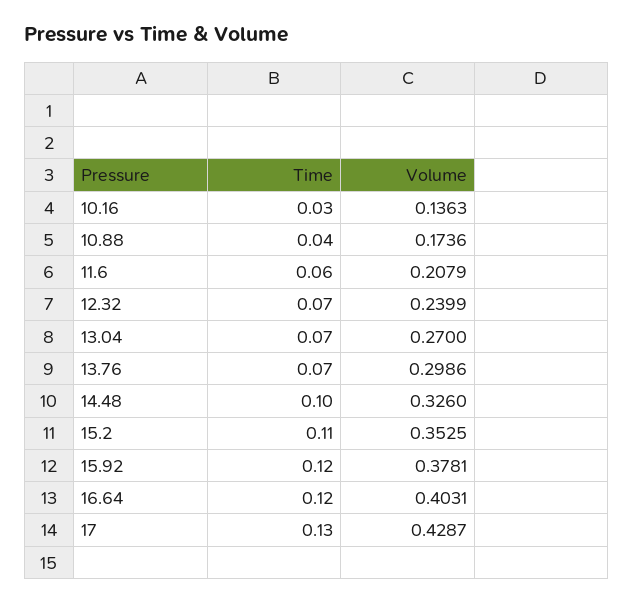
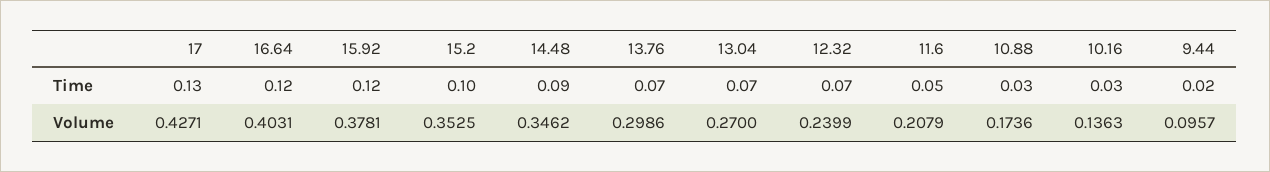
Time, 10.88: 0.04 -> 0.03
Time, 11.6: 0.06 -> 0.05
Time, 14.48: 0.1 -> 0.09
Volume, 14.48: 0.326 -> 0.3462
Time, 15.2: 0.11 -> 0.1
Volume, 17: 0.4287 -> 0.4271
Time, 9.44: none -> 0.02
Volume, 9.44: none -> 0.0957

